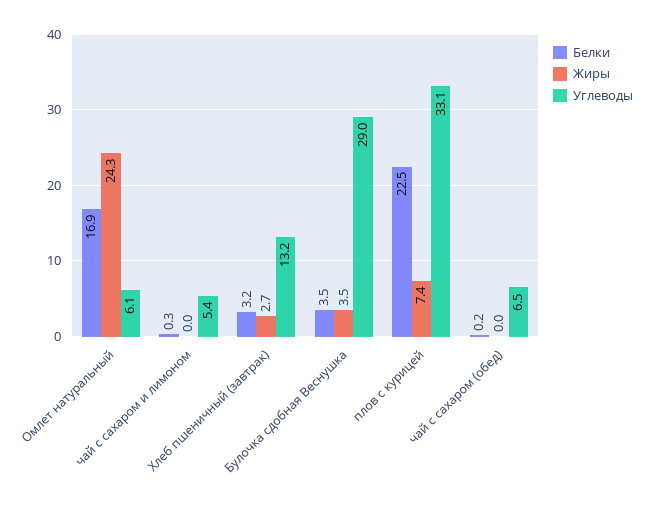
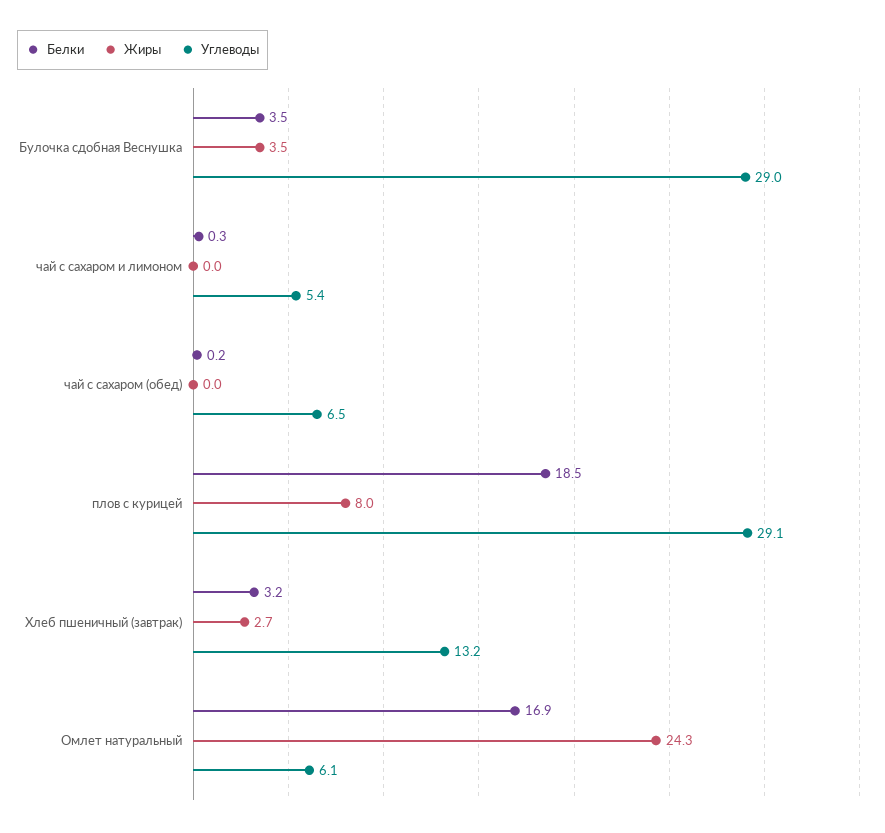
Белки, плов с курицей: 22.5 -> 18.5
Жиры, плов с курицей: 7.4 -> 8
Углеводы, плов с курицей: 33.1 -> 29.1

